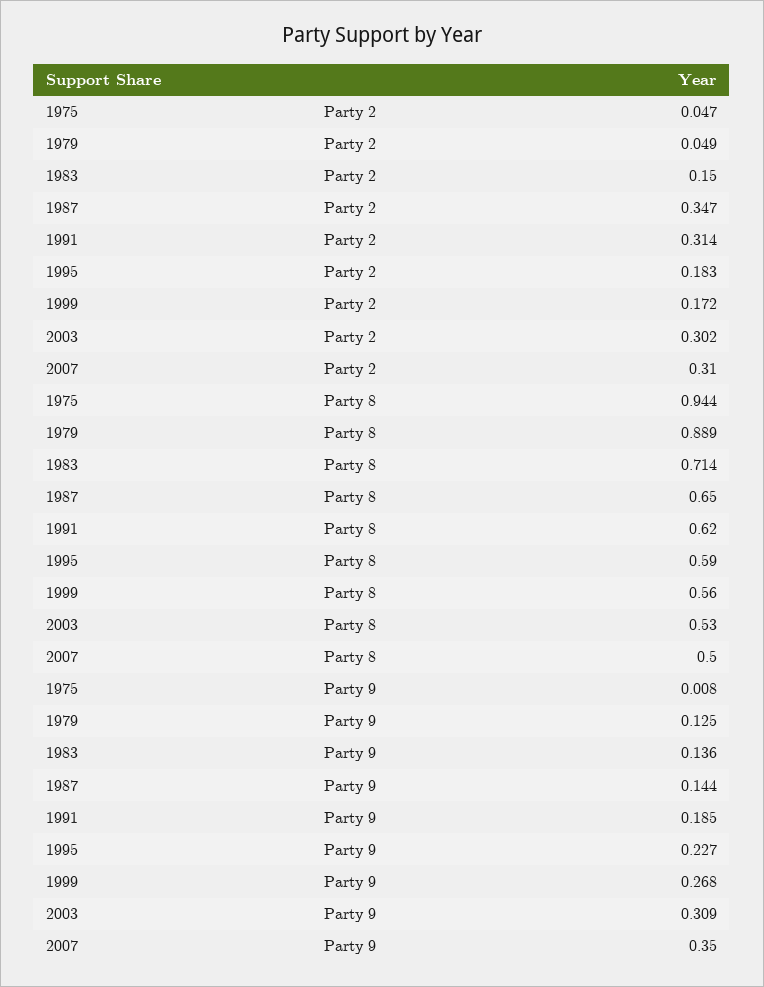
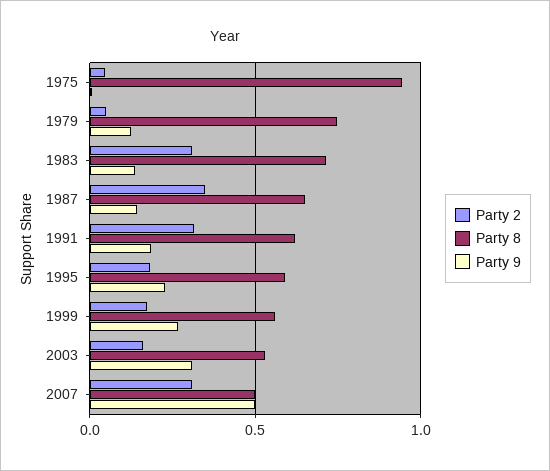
Party 2, 1983: 0.15 -> 0.3
Party 2, 2003: 0.302 -> 0.15
Party 8, 1979: 0.889 -> 0.75
Party 9, 2007: 0.35 -> 0.5

